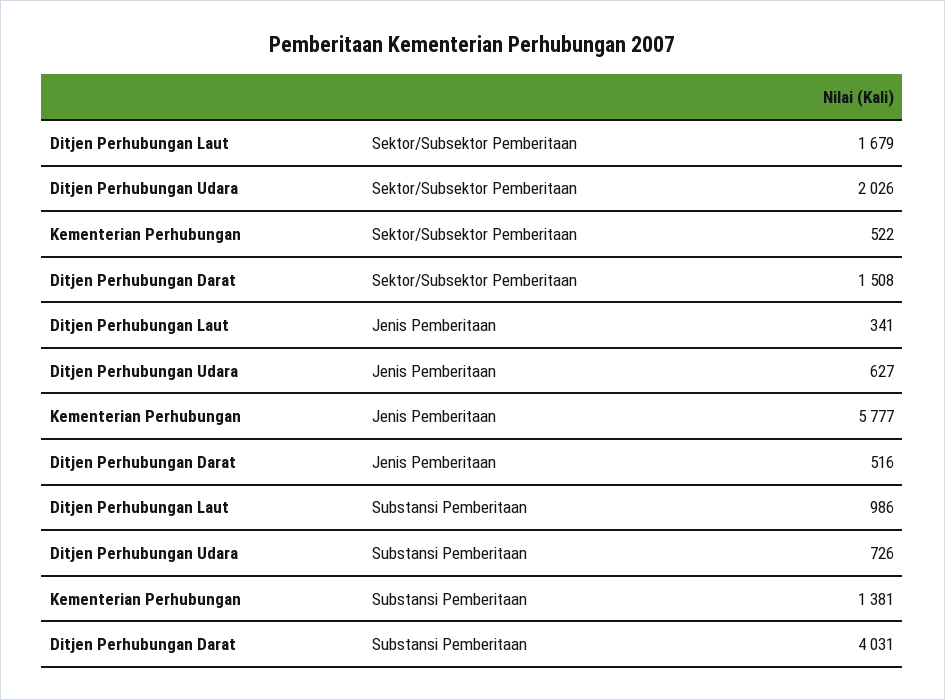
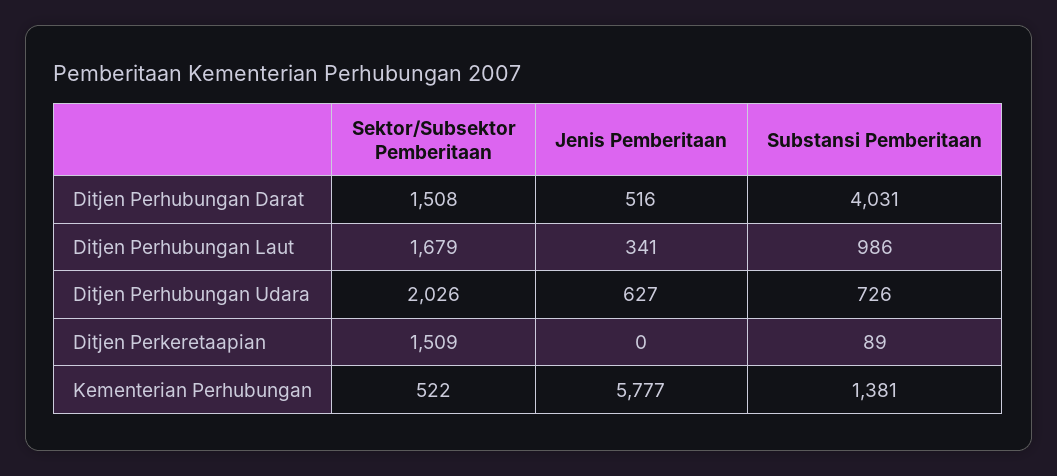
Ditjen Perkeretaapian, Sektor/Subsektor Pemberitaan: none -> 1509
Ditjen Perkeretaapian, Jenis Pemberitaan: none -> 0
Ditjen Perkeretaapian, Substansi Pemberitaan: none -> 89

